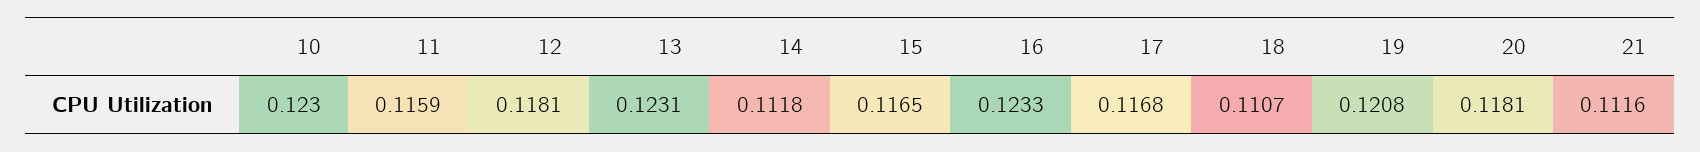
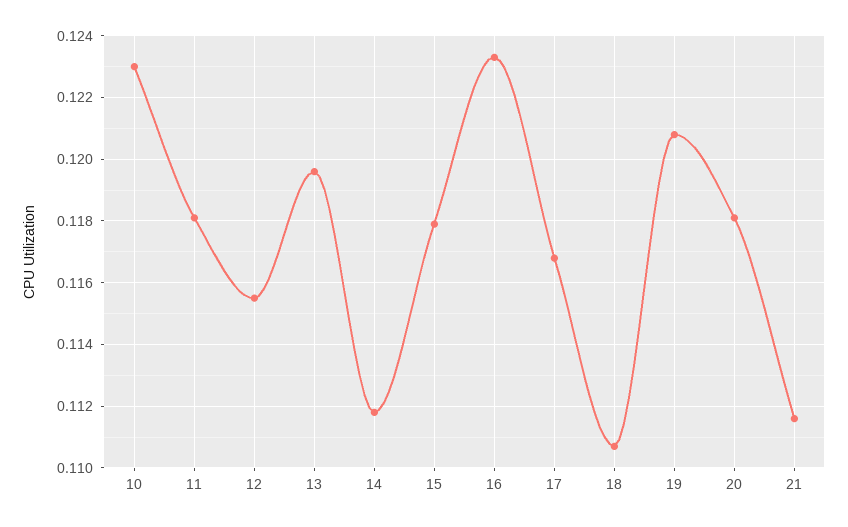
11: 0.1159 -> 0.118
12: 0.1181 -> 0.1155
13: 0.1231 -> 0.1195
15: 0.1165 -> 0.118

